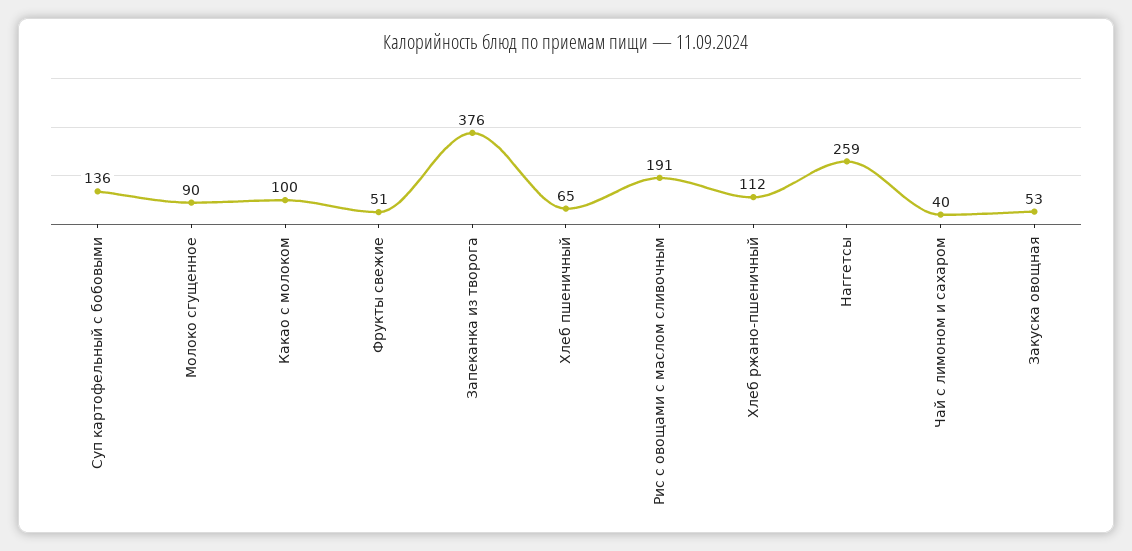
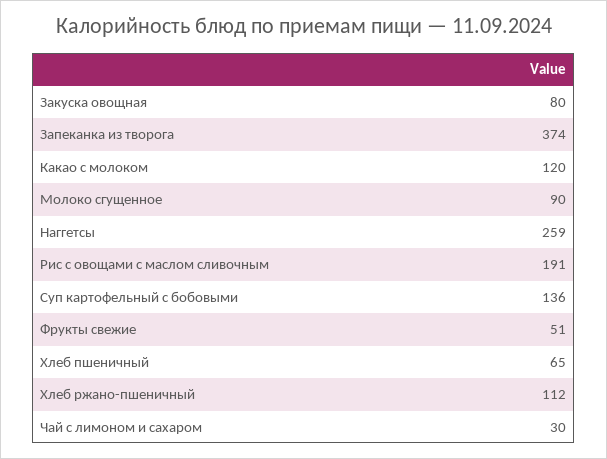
Какао с молоком: 100 -> 120
Запеканка из творога: 376 -> 374
Чай с лимоном и сахаром: 40 -> 30
Закуска овощная: 53 -> 80

